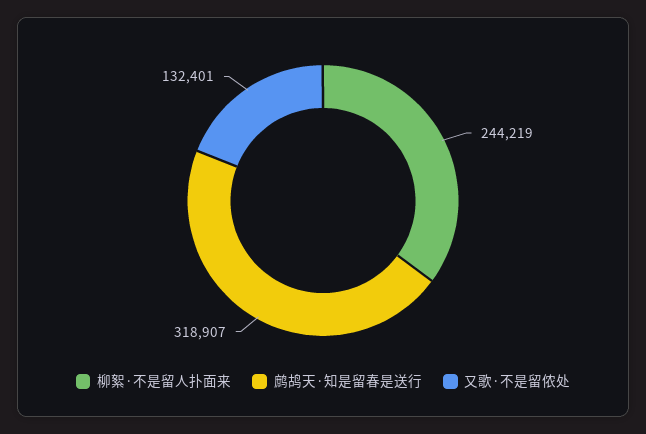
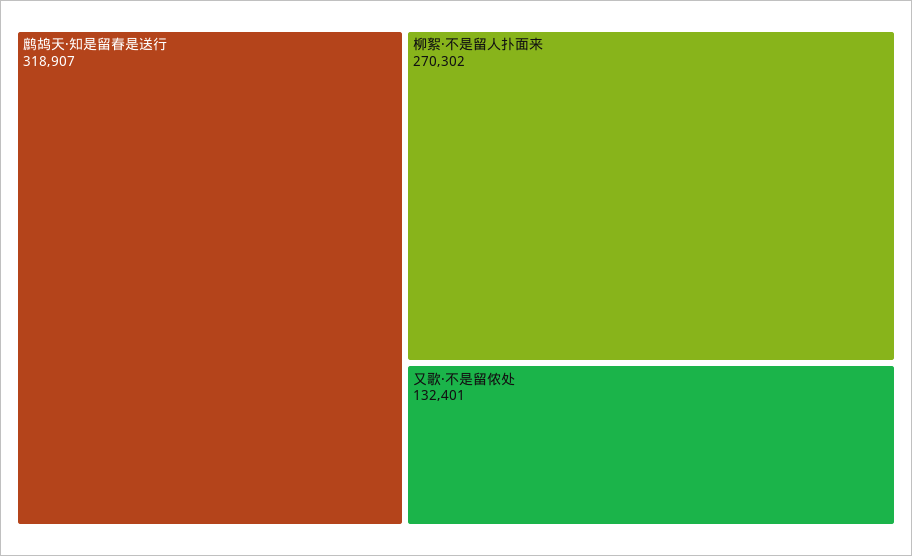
柳絮·不是留人扑面来: 244219 -> 270302

